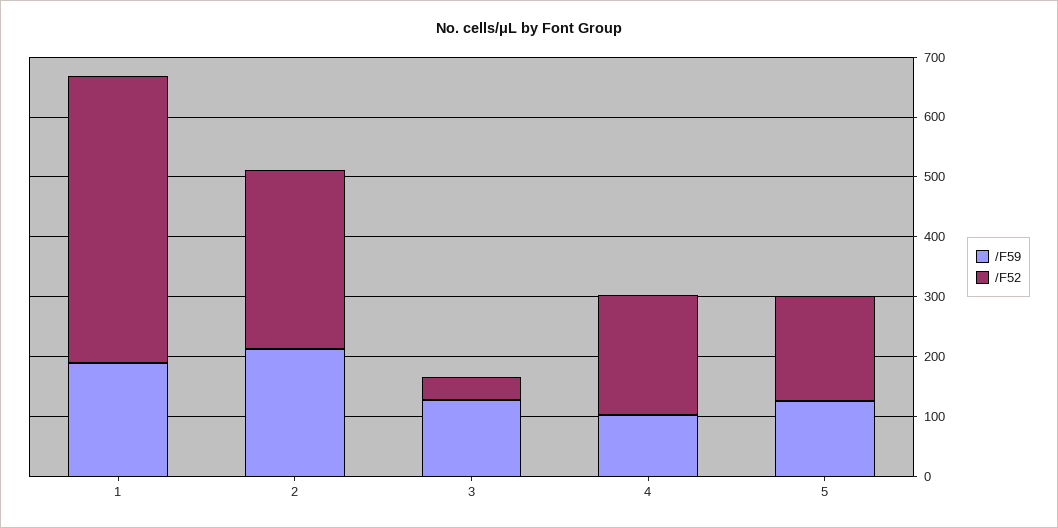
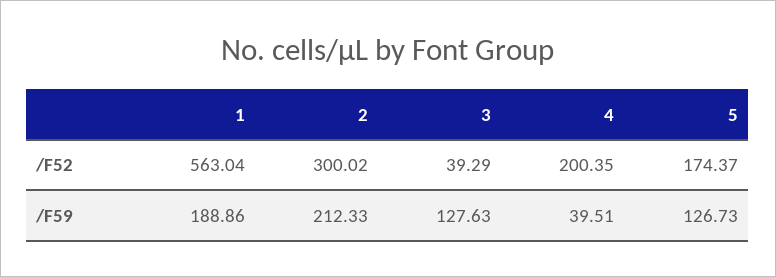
/F52, 1: 480 -> 563.04
/F59, 4: 100 -> 39.51

